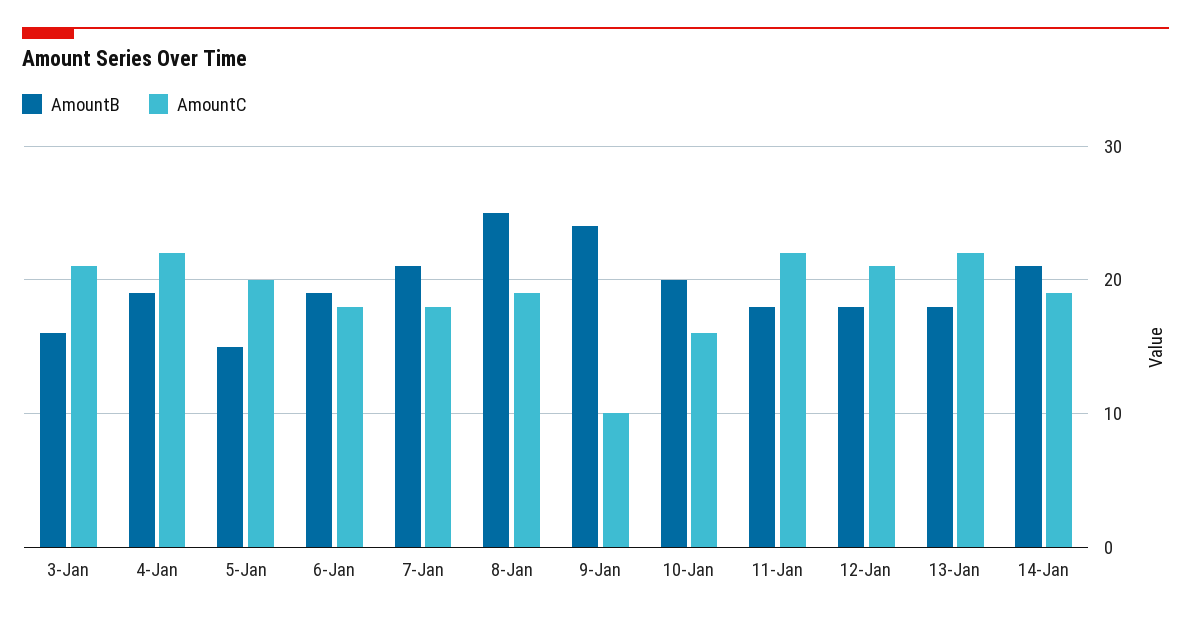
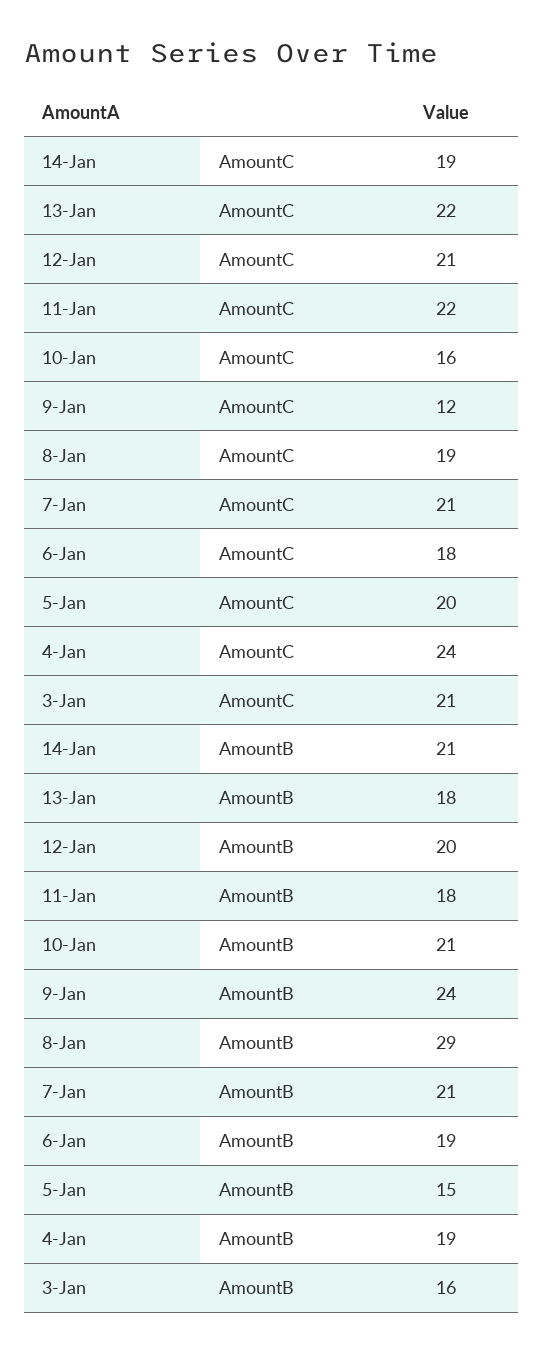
AmountC, 4-Jan: 22 -> 24
AmountC, 7-Jan: 18 -> 21
AmountB, 8-Jan: 25 -> 29
AmountC, 9-Jan: 10 -> 12
AmountB, 10-Jan: 20 -> 21
AmountB, 12-Jan: 18 -> 20

